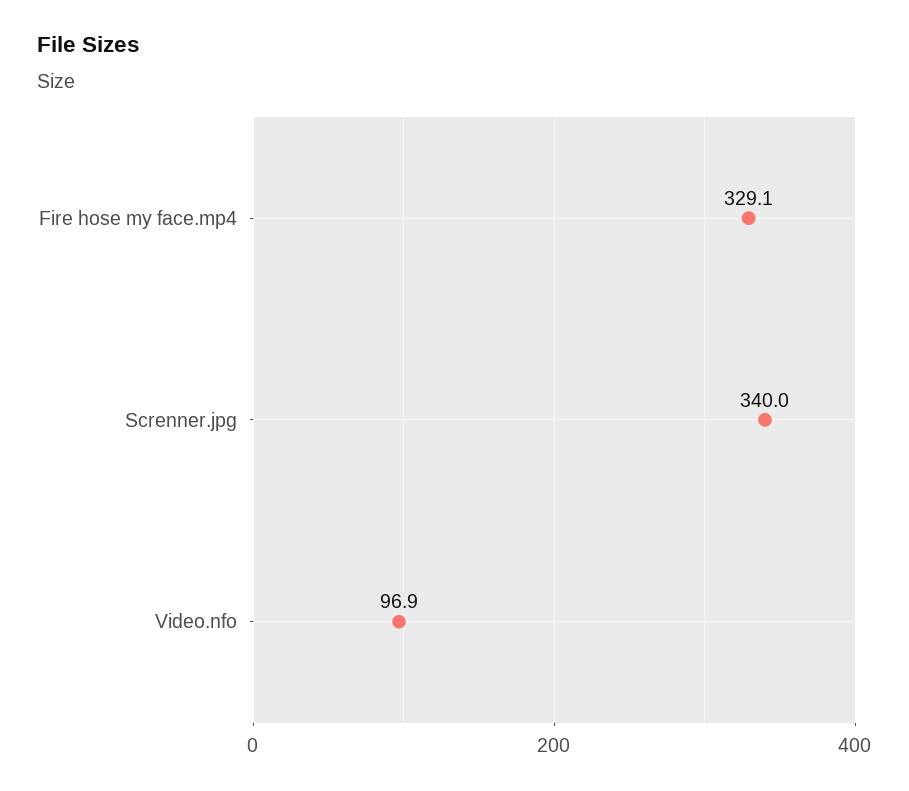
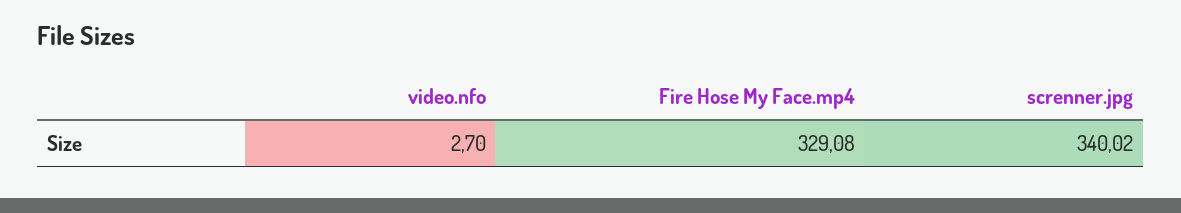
Video.nfo: 96.9 -> 2.7

